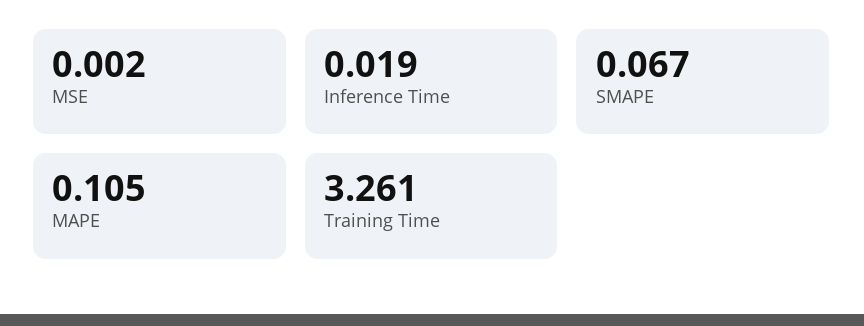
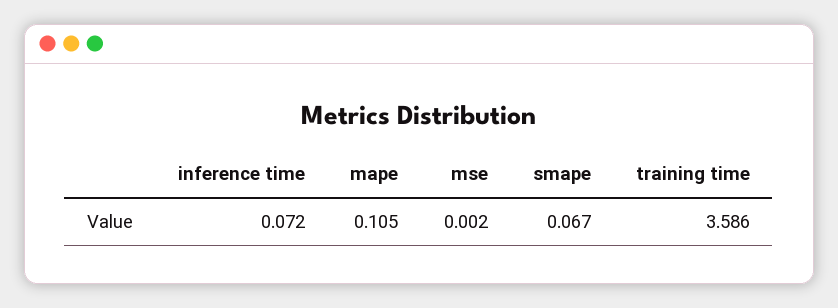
Inference Time: 0.019 -> 0.072
Training Time: 3.261 -> 3.586

